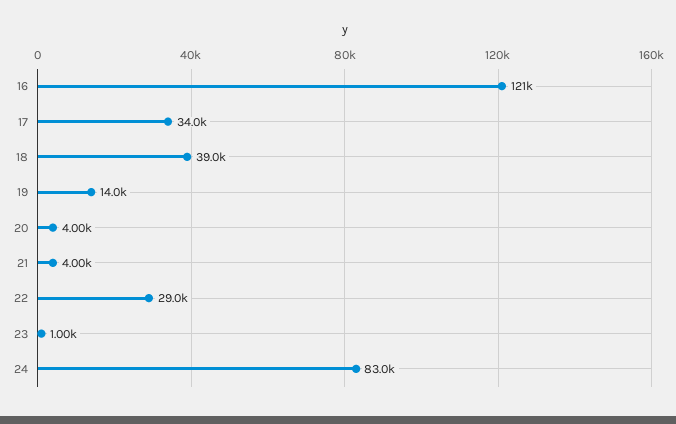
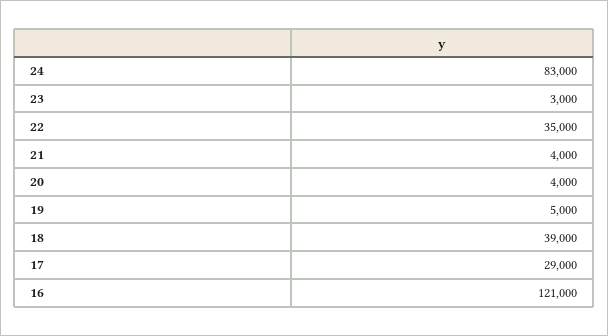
17: 34000 -> 29000
19: 14000 -> 5000
22: 29000 -> 35000
23: 1000 -> 3000

